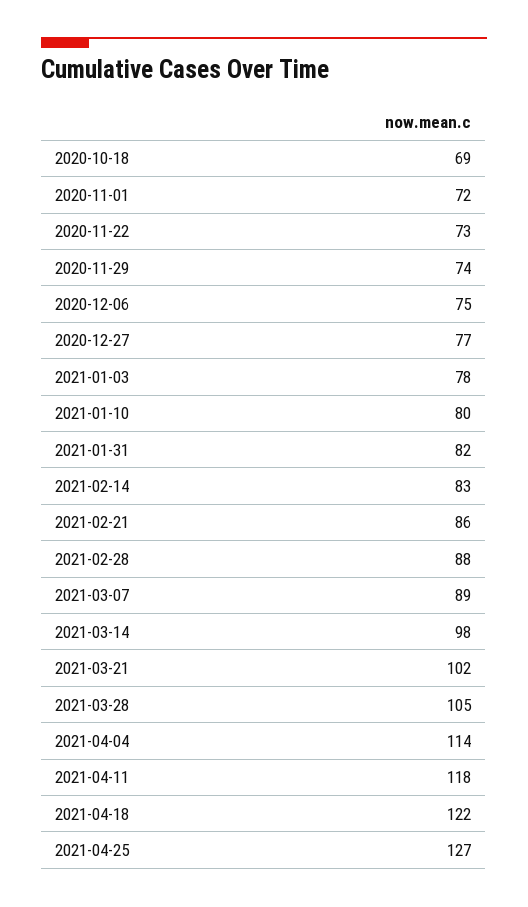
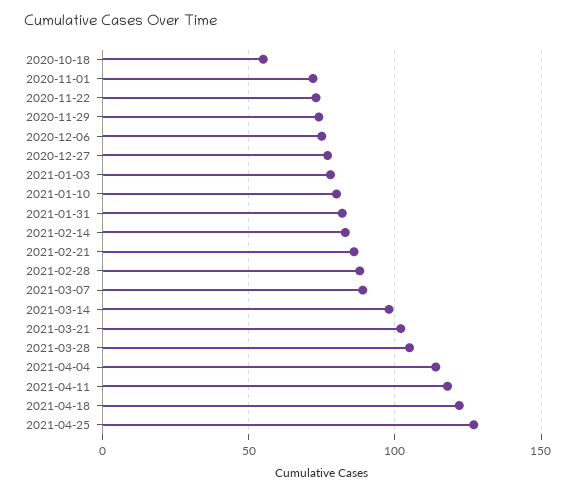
2020-10-18: 69 -> 55

